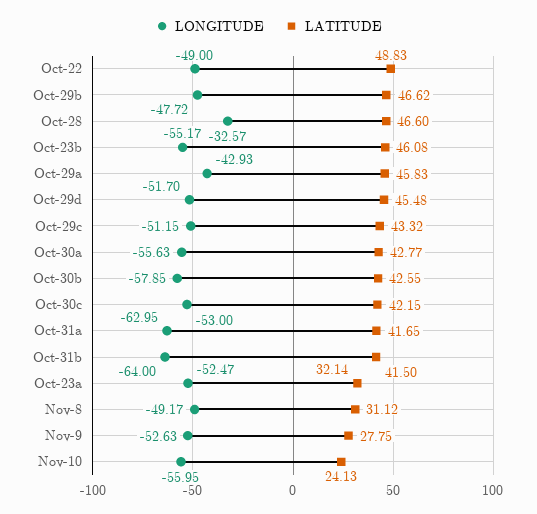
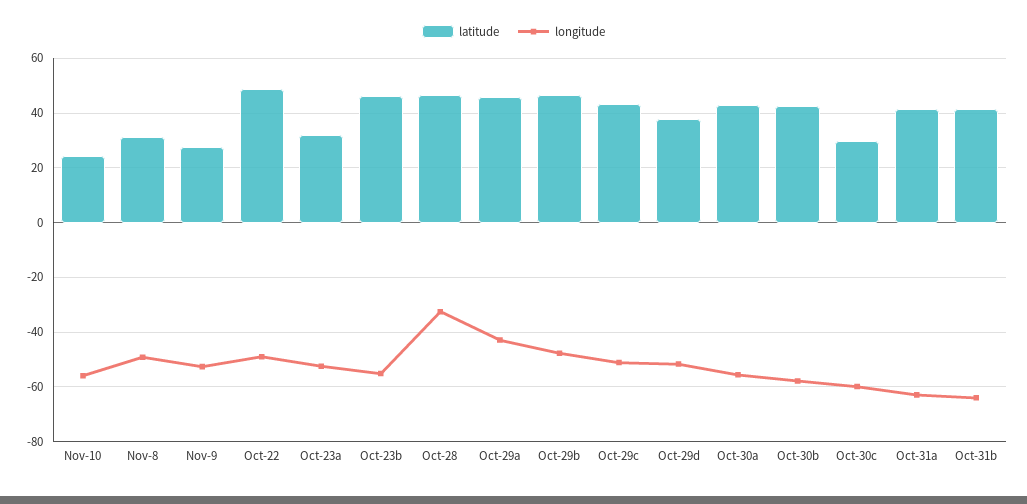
LATITUDE, Oct-29d: 45.48 -> 37.5
LONGITUDE, Oct-30c: -53 -> -60
LATITUDE, Oct-30c: 42.15 -> 30

